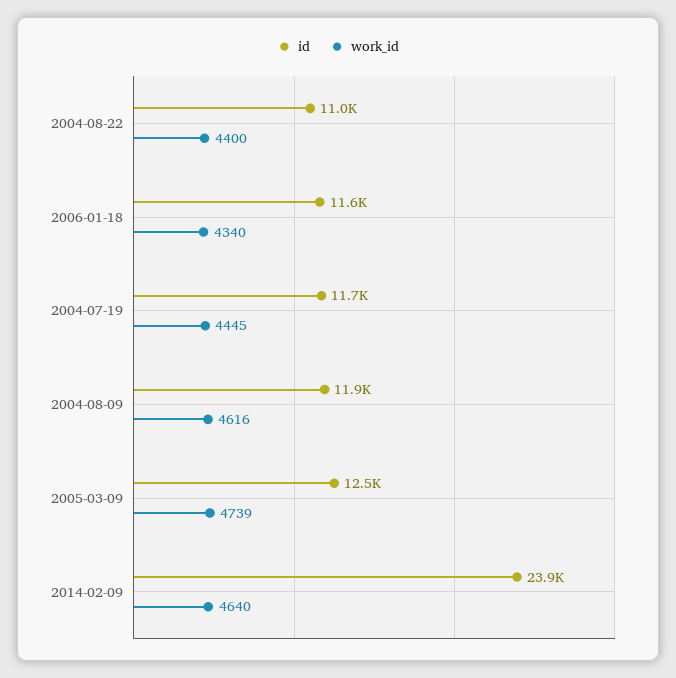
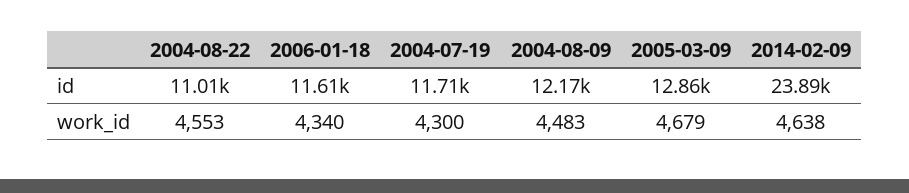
work_id, 2004-08-22: 4400 -> 4553
work_id, 2004-07-19: 4445 -> 4300
id, 2004-08-09: 11900 -> 12170
work_id, 2004-08-09: 4616 -> 4483
id, 2005-03-09: 12500 -> 12860
work_id, 2005-03-09: 4739 -> 4679
work_id, 2014-02-09: 4640 -> 4638

